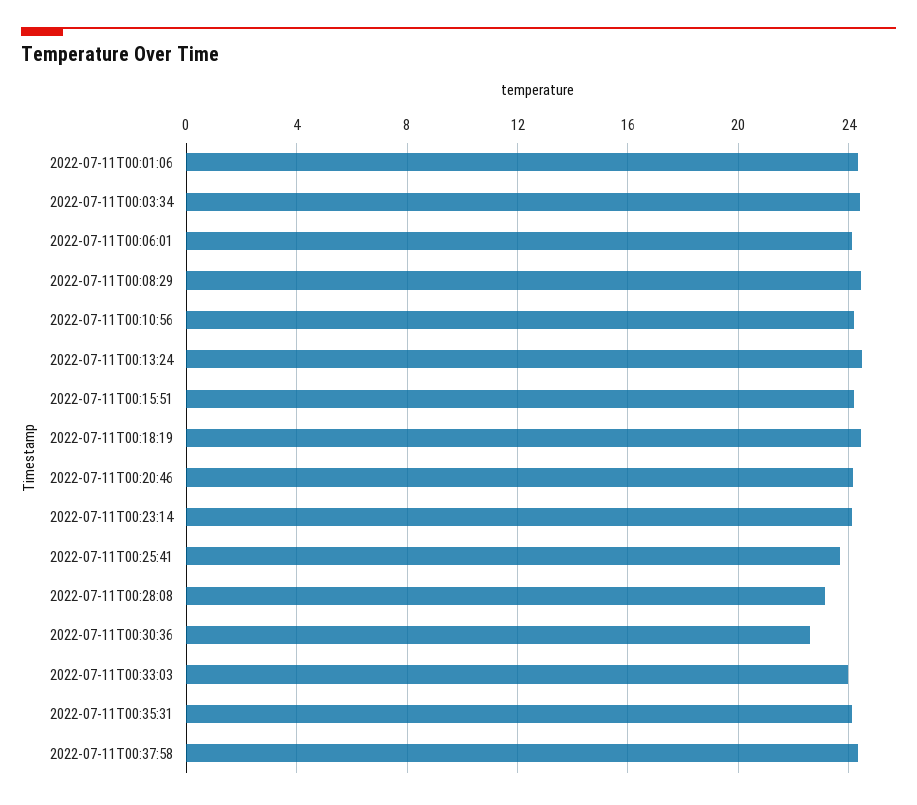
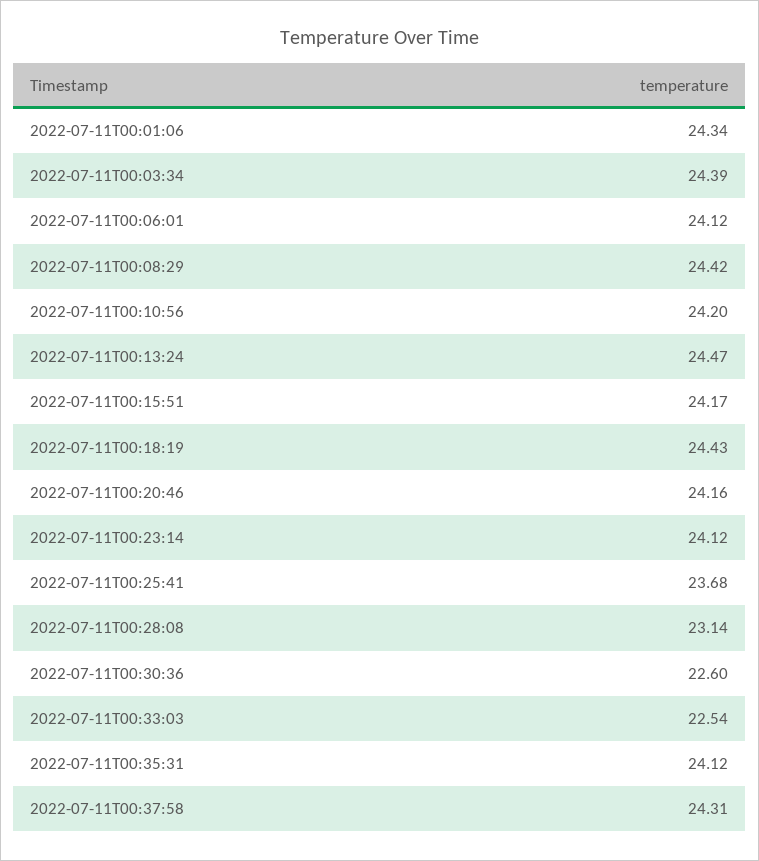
2022-07-11T00:33:03: 24 -> 22.54

